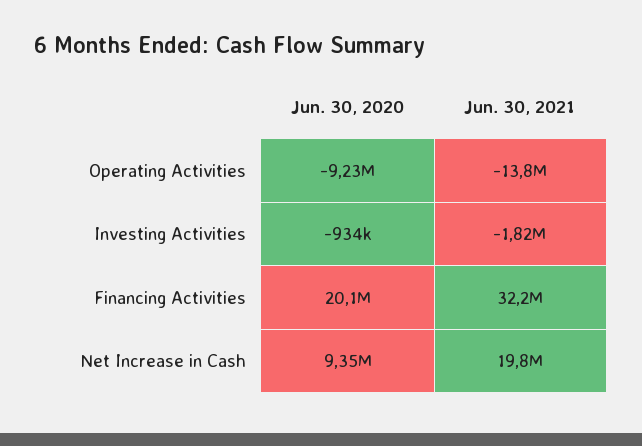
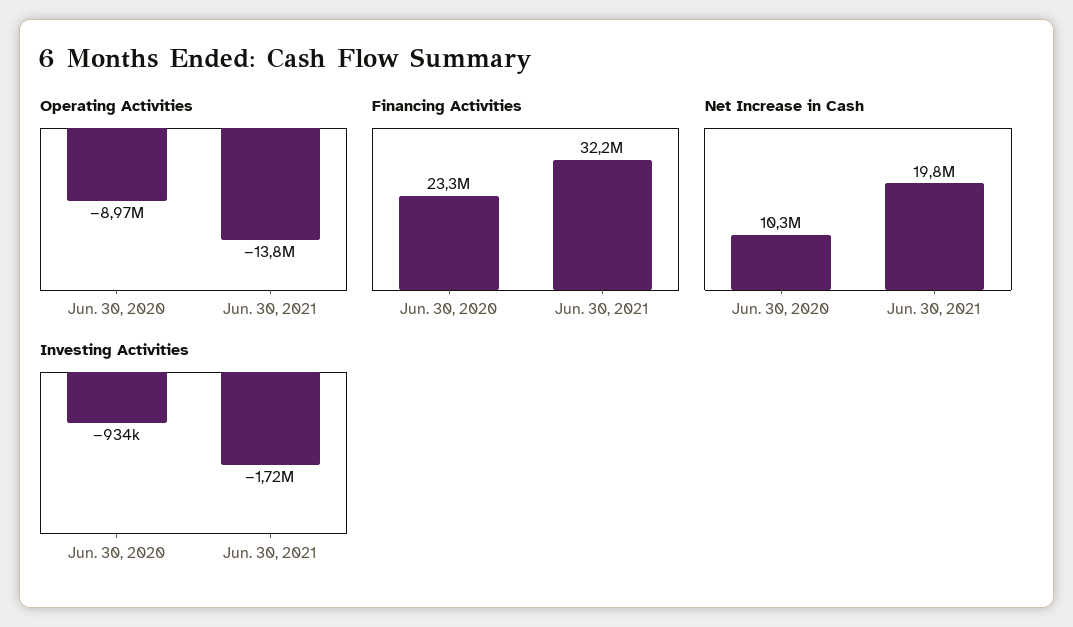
Operating Activities, Jun. 30, 2020: -9230000 -> -8970000
Investing Activities, Jun. 30, 2021: -1820000 -> -1720000
Financing Activities, Jun. 30, 2020: 20100000 -> 23300000
Net Increase in Cash, Jun. 30, 2020: 9350000 -> 10300000

